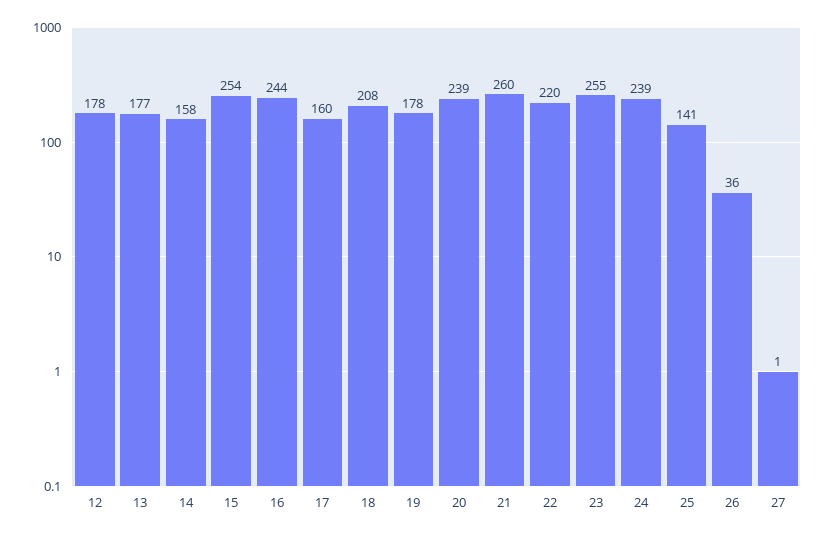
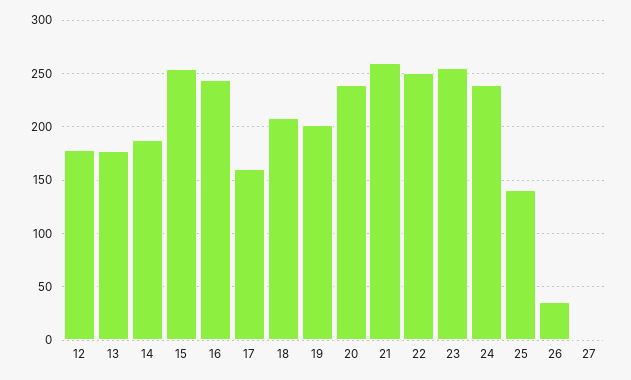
14: 158 -> 190
19: 178 -> 200
22: 220 -> 250

